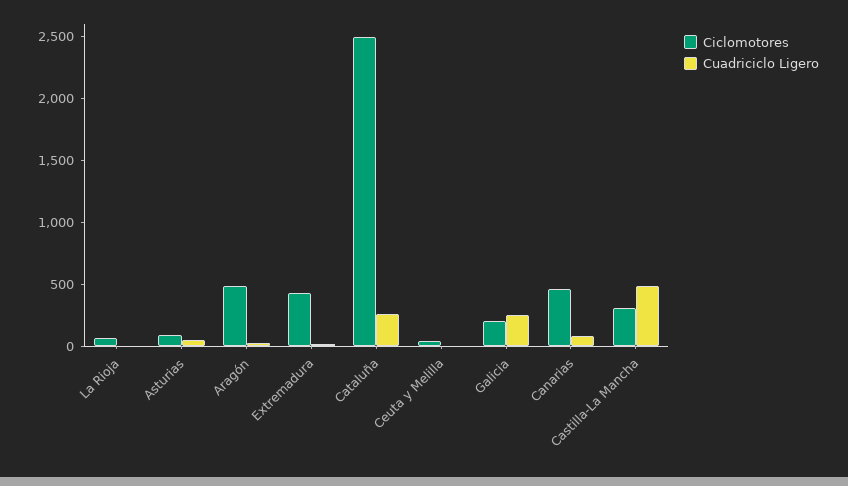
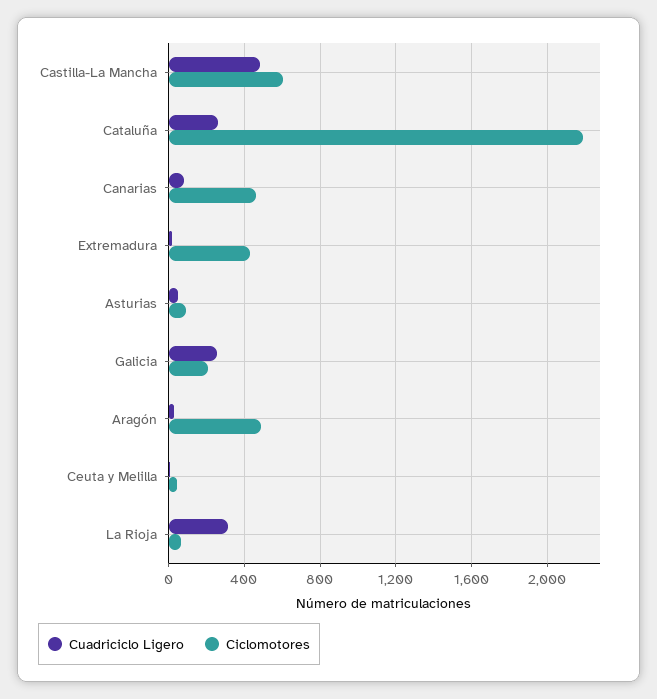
Cuadriciclo Ligero, La Rioja: 0 -> 300
Ciclomotores, Cataluña: 2500 -> 2200
Ciclomotores, Castilla-La Mancha: 300 -> 600

